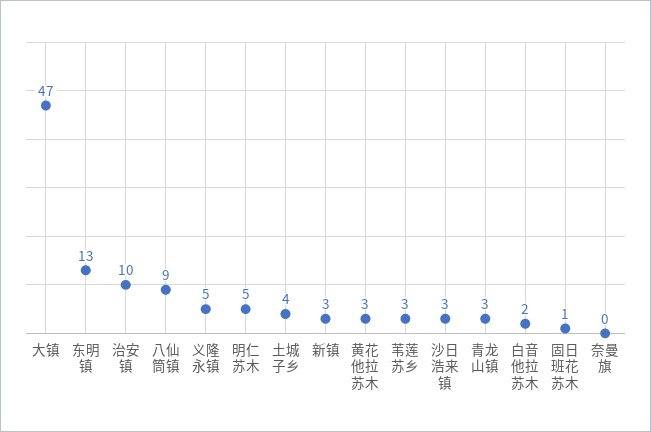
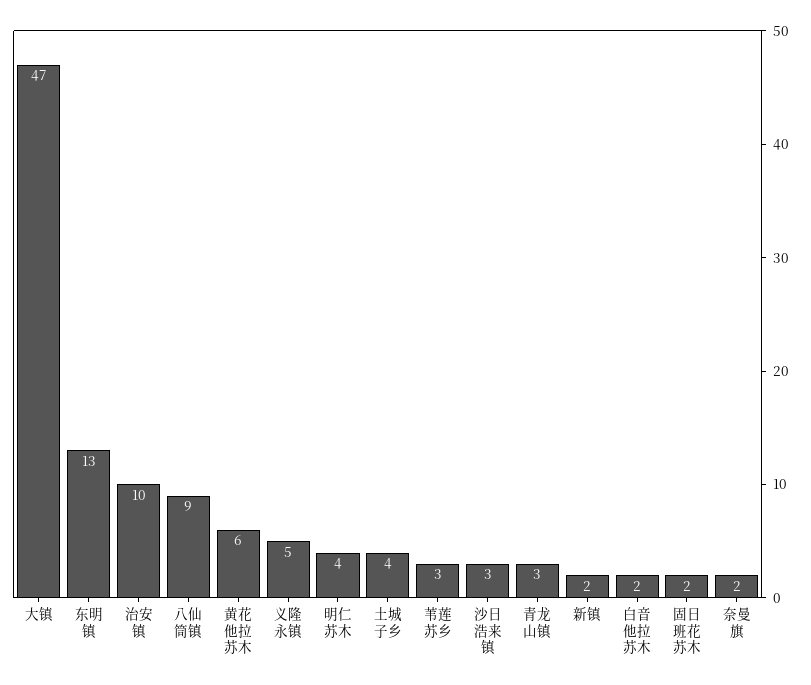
明仁苏木: 5 -> 4
新镇: 3 -> 2
黄花他拉苏木: 3 -> 6
固日班花苏木: 1 -> 2
奈曼旗: 0 -> 2

